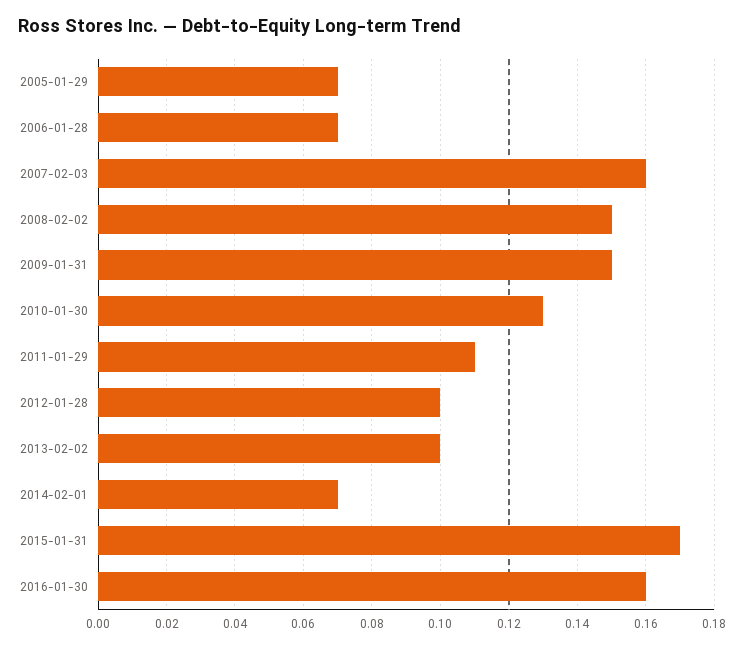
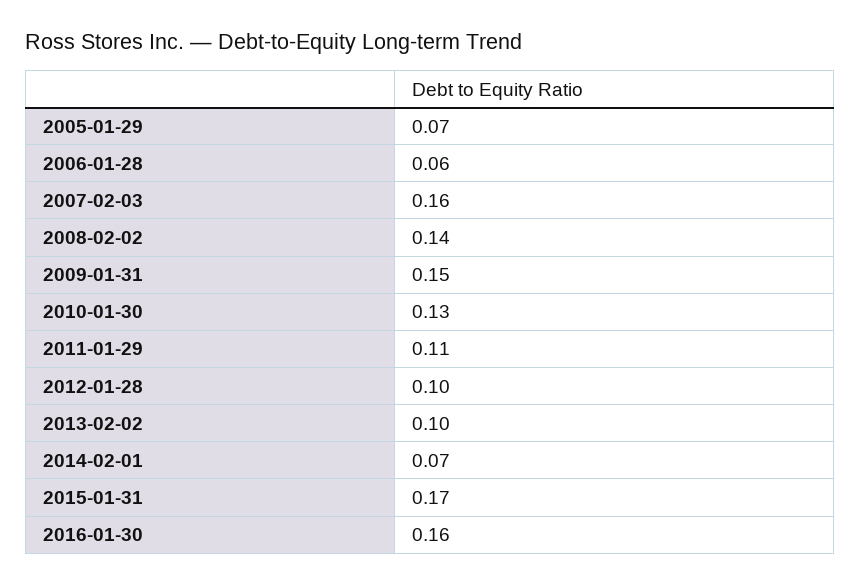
2006-01-28: 0.07 -> 0.06
2008-02-02: 0.15 -> 0.14

